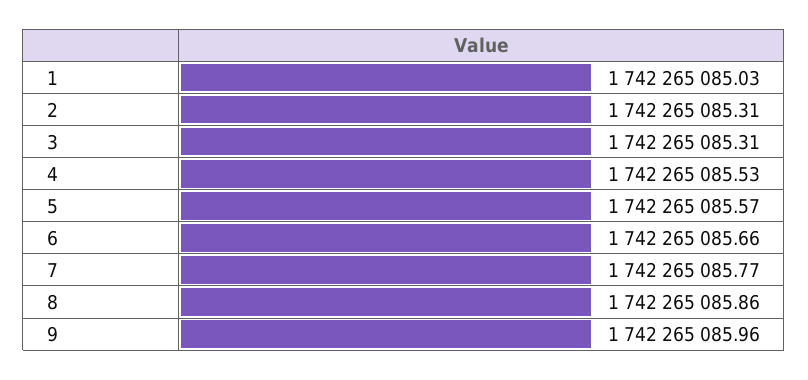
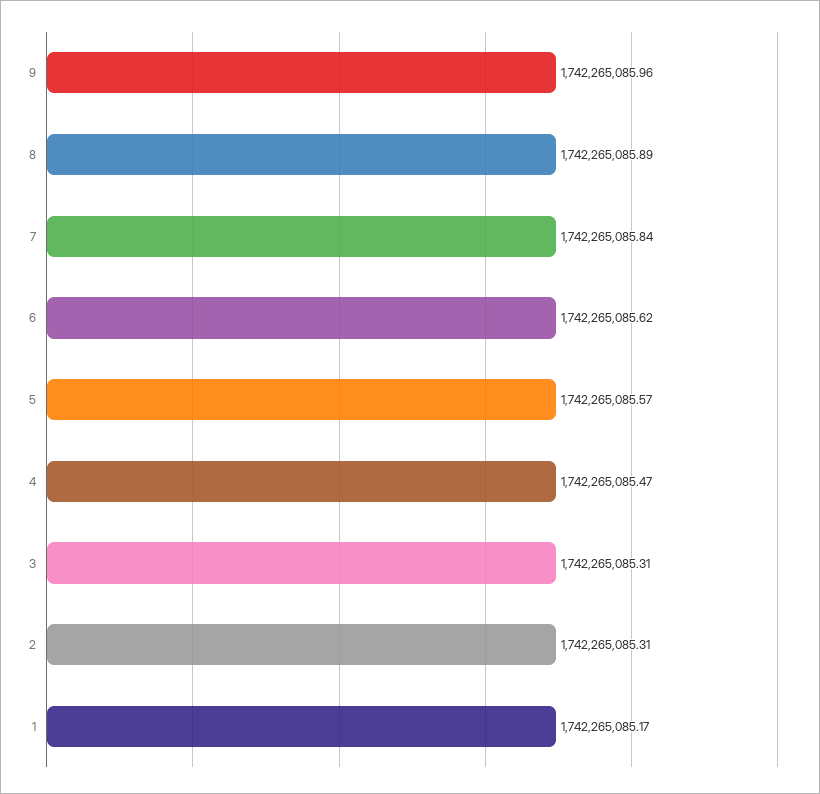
1: 1742265085.03 -> 1742265085.17
4: 1742265085.53 -> 1742265085.47
6: 1742265085.66 -> 1742265085.62
7: 1742265085.77 -> 1742265085.84
8: 1742265085.86 -> 1742265085.89

